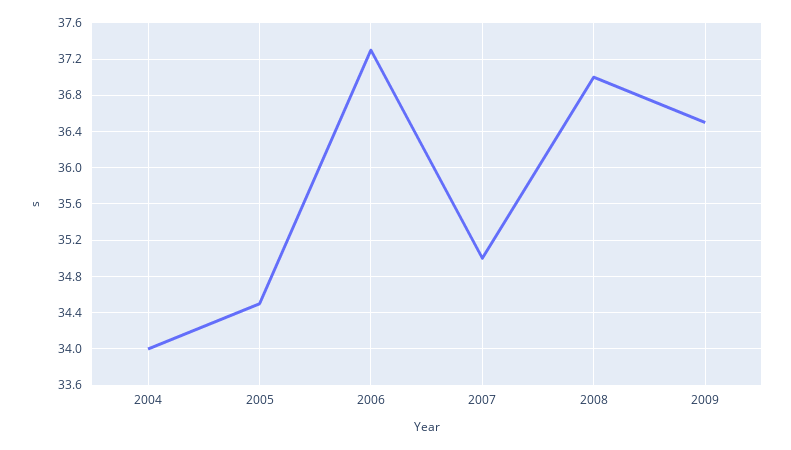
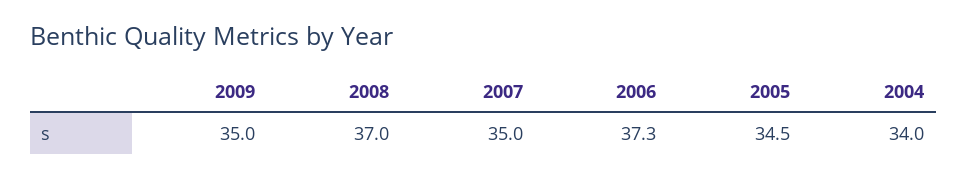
2009: 36.5 -> 35

